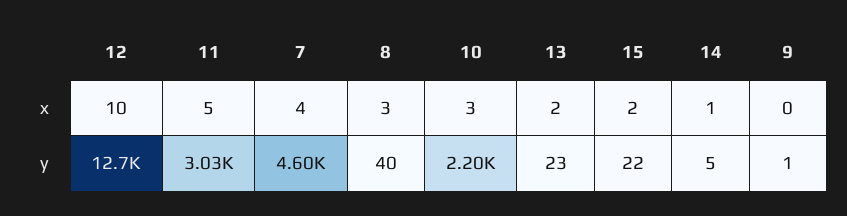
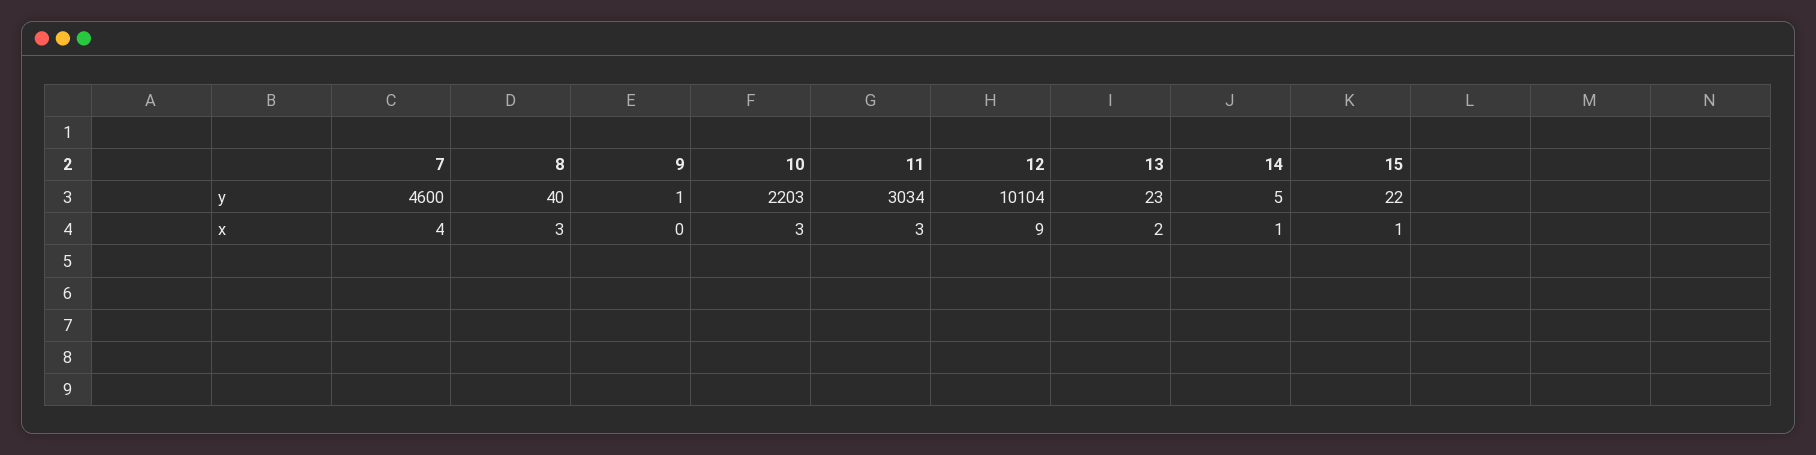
12, x: 10 -> 9
11, x: 5 -> 3
15, x: 2 -> 1
12, y: 12700 -> 10104

